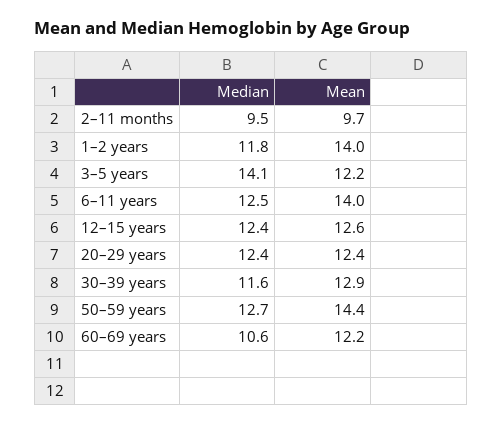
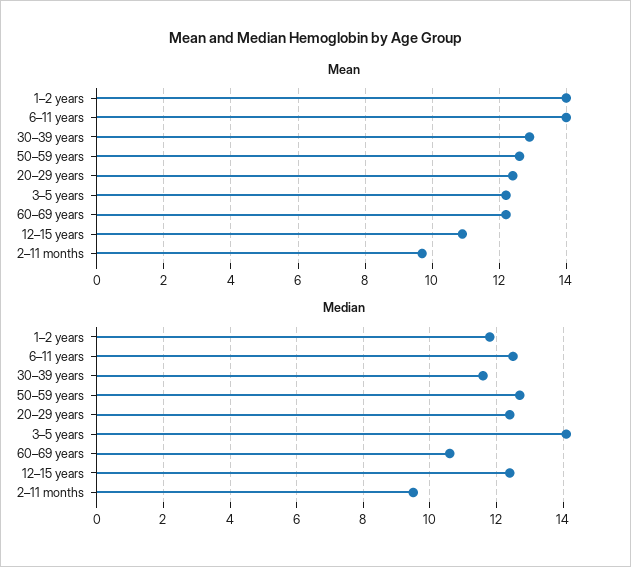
Mean, 12–15 years: 12.6 -> 11
Mean, 50–59 years: 14.4 -> 12.5

